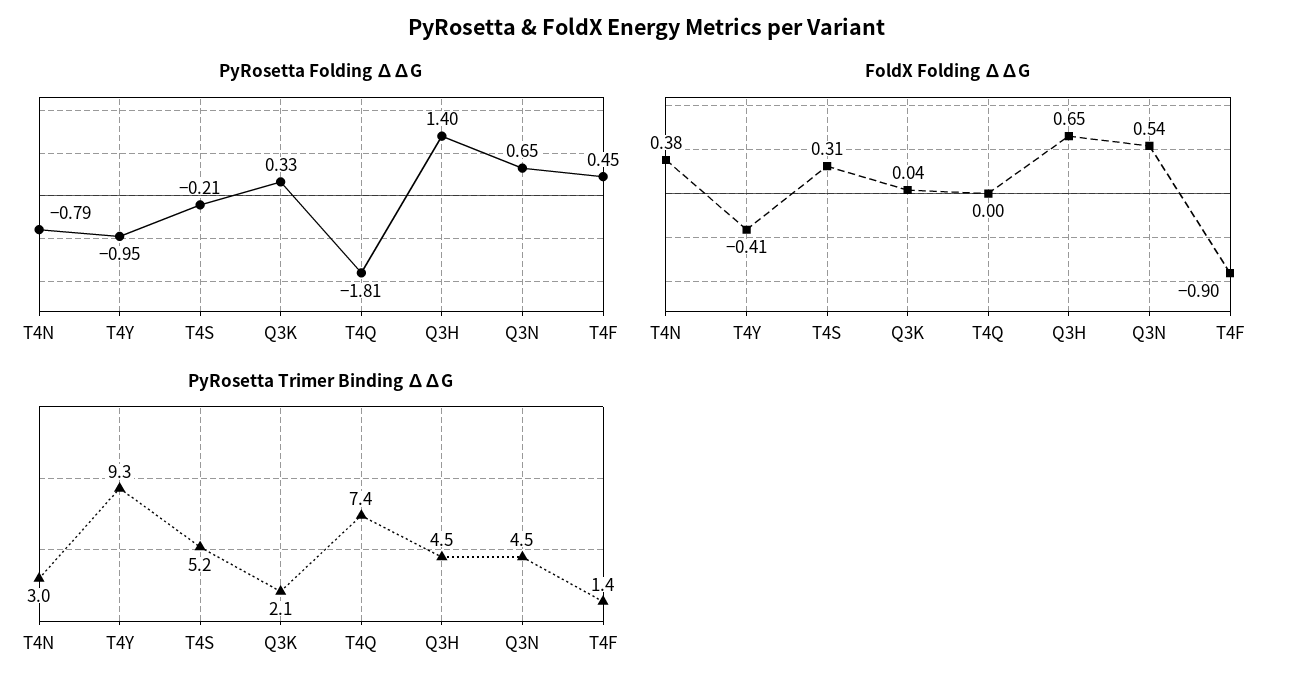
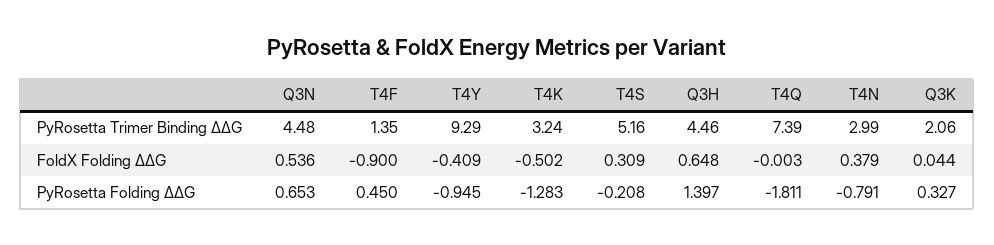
PyRosetta Trimer Binding ∆∆G, T4K: none -> 3.24
FoldX Folding ∆∆G, T4K: none -> -0.502
PyRosetta Folding ∆∆G, T4K: none -> -1.283

